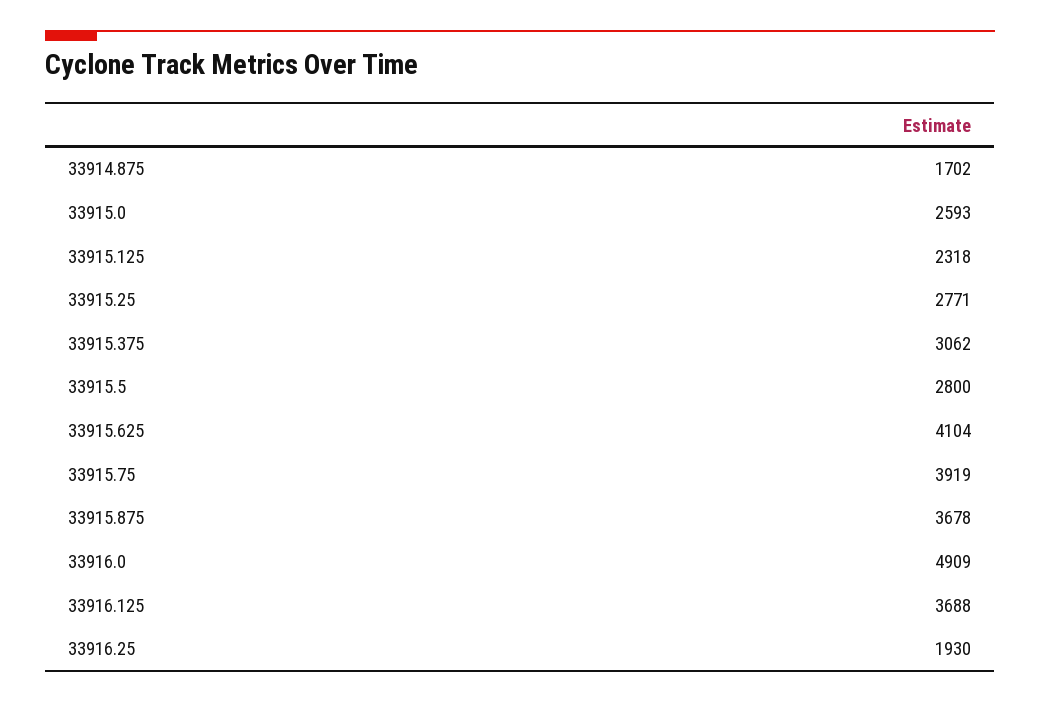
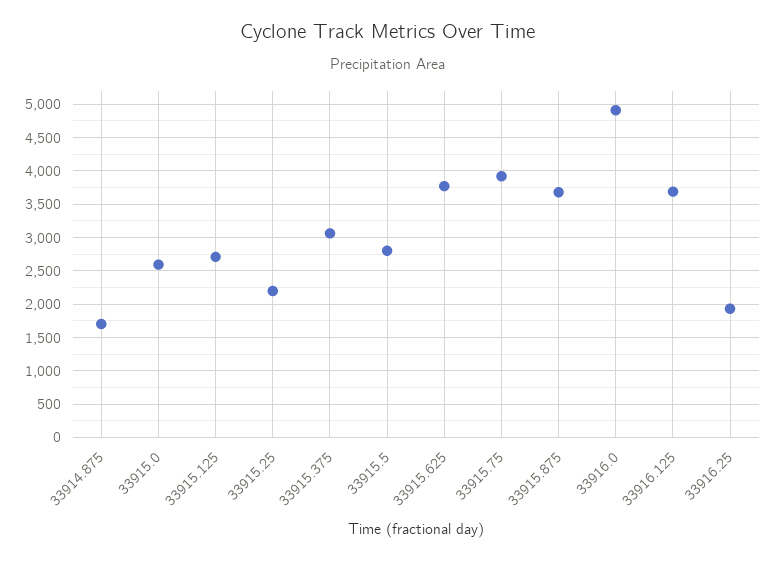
33915.125: 2318 -> 2700
33915.25: 2771 -> 2200
33915.625: 4104 -> 3800

